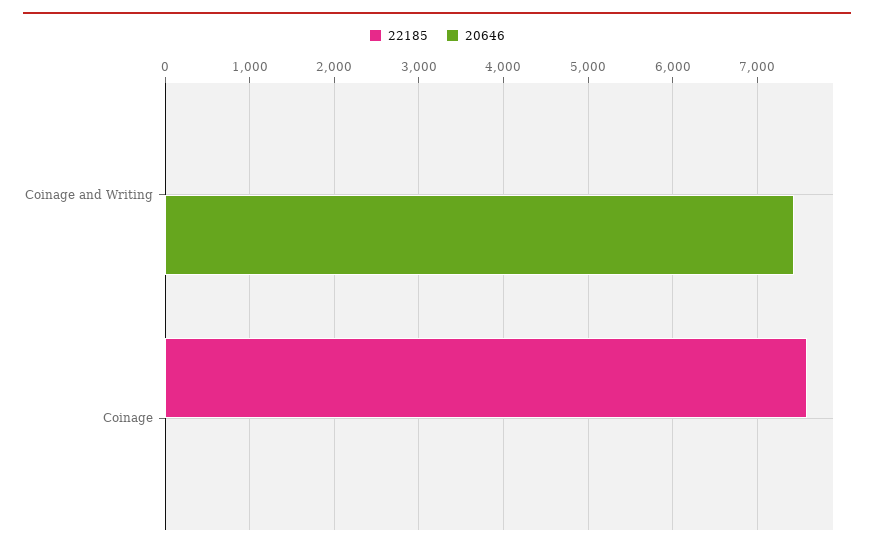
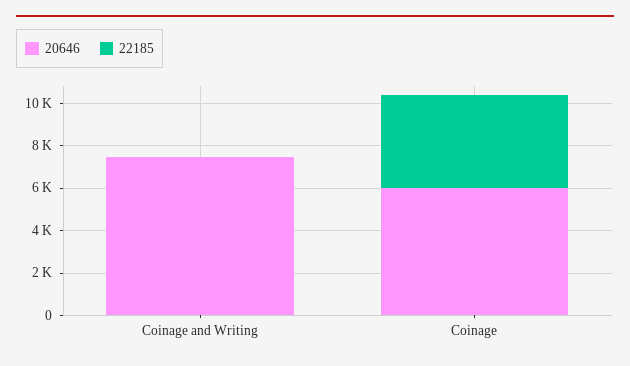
22185, Coinage: 7600 -> 4500
20646, Coinage: 0 -> 6000

